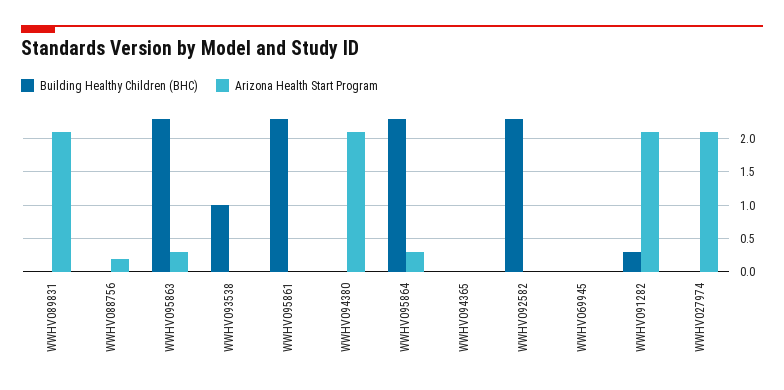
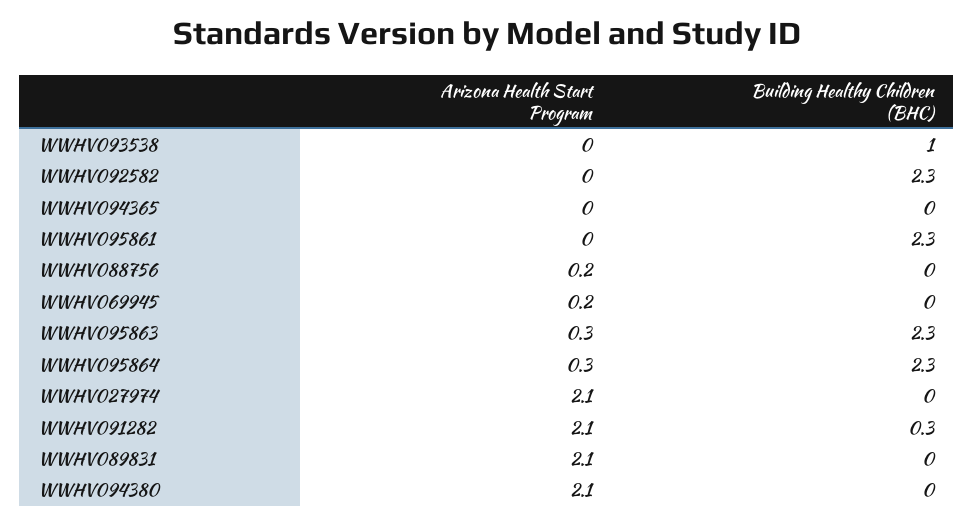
Arizona Health Start Program, WWHV069945: 0 -> 0.2

